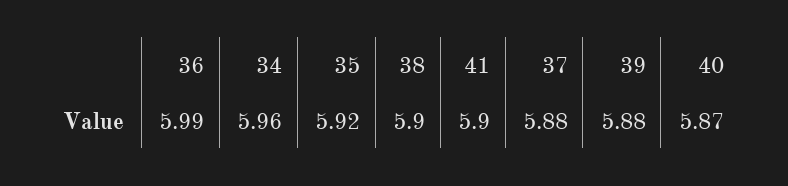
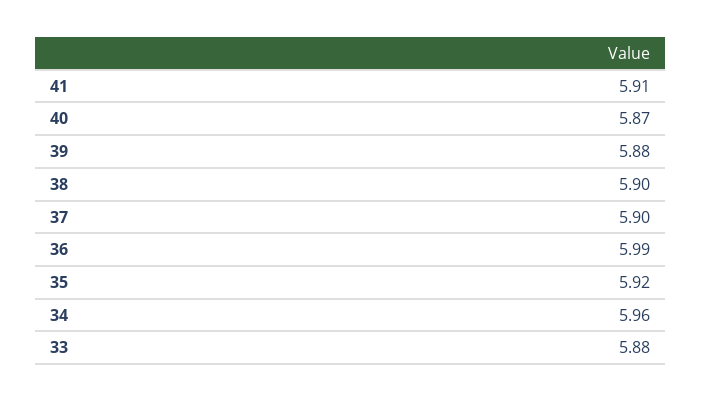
41: 5.9 -> 5.91
37: 5.88 -> 5.9
33: none -> 5.88

